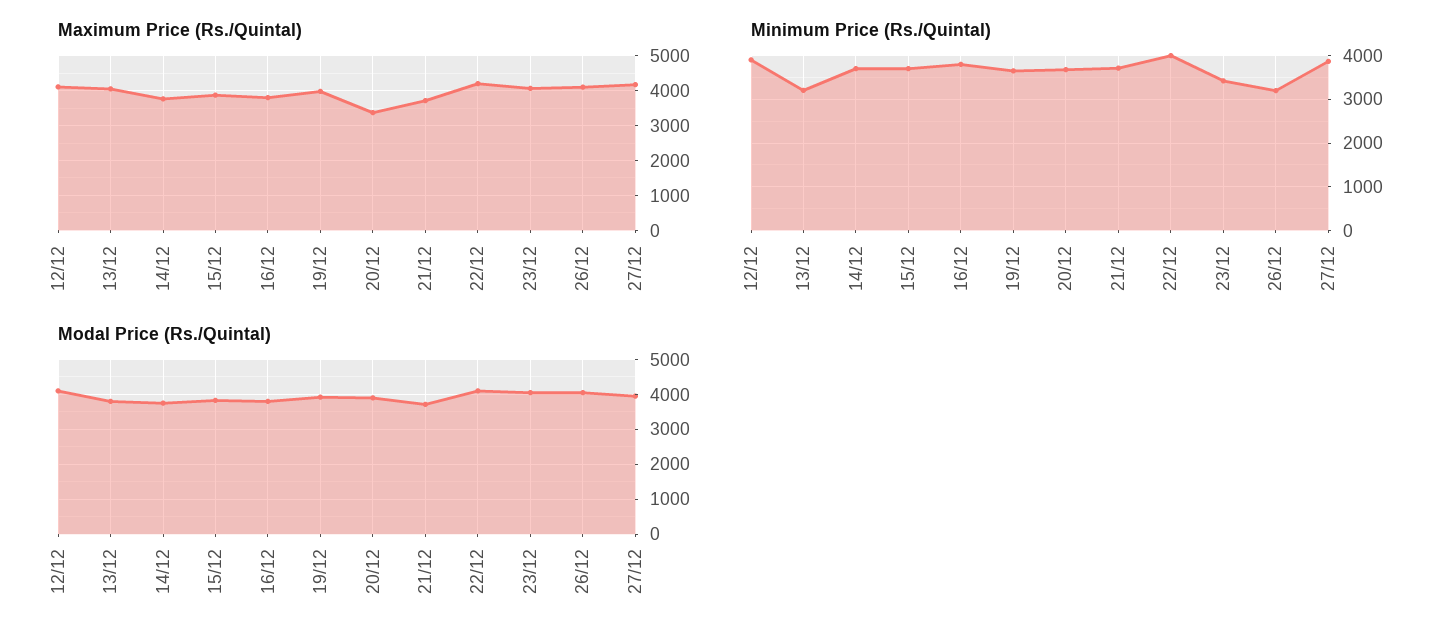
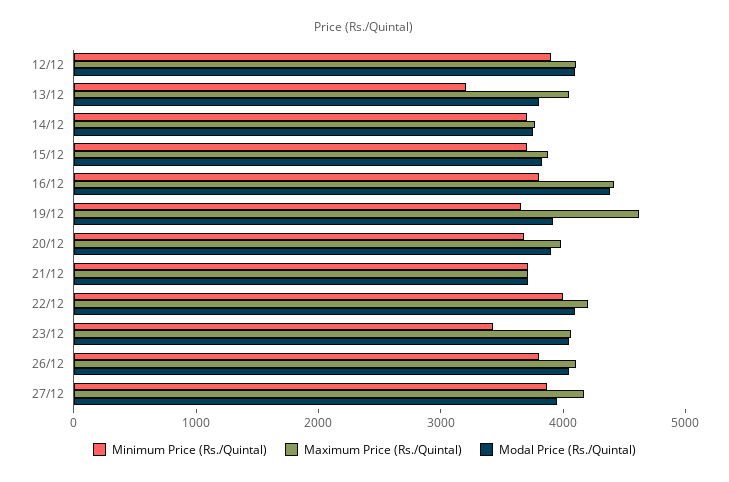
Maximum Price (Rs./Quintal), 16/12: 3800 -> 4400
Maximum Price (Rs./Quintal), 19/12: 4000 -> 4600
Maximum Price (Rs./Quintal), 20/12: 3400 -> 4000
Minimum Price (Rs./Quintal), 26/12: 3200 -> 3800
Modal Price (Rs./Quintal), 16/12: 3800 -> 4400

